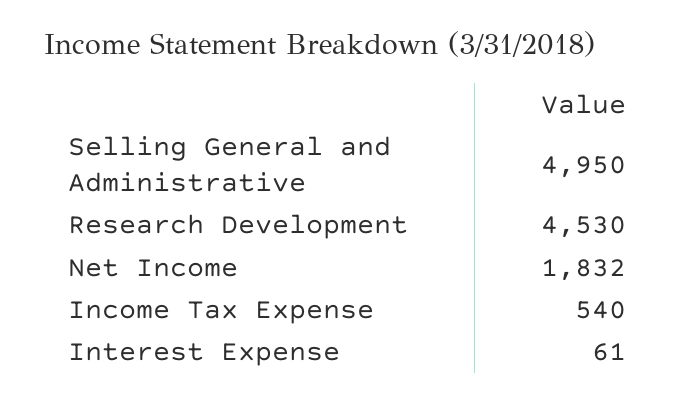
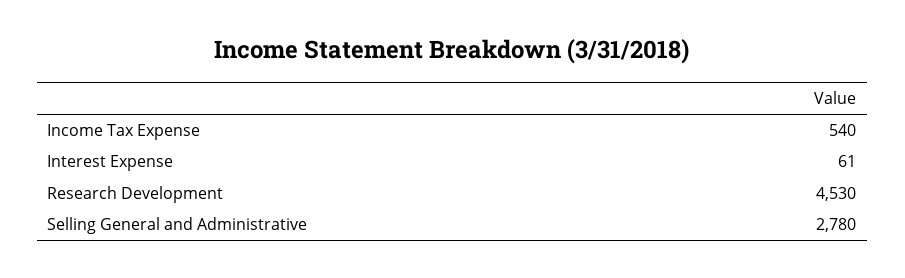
Selling General and Administrative: 4950 -> 2780
Net Income: 1832 -> none

